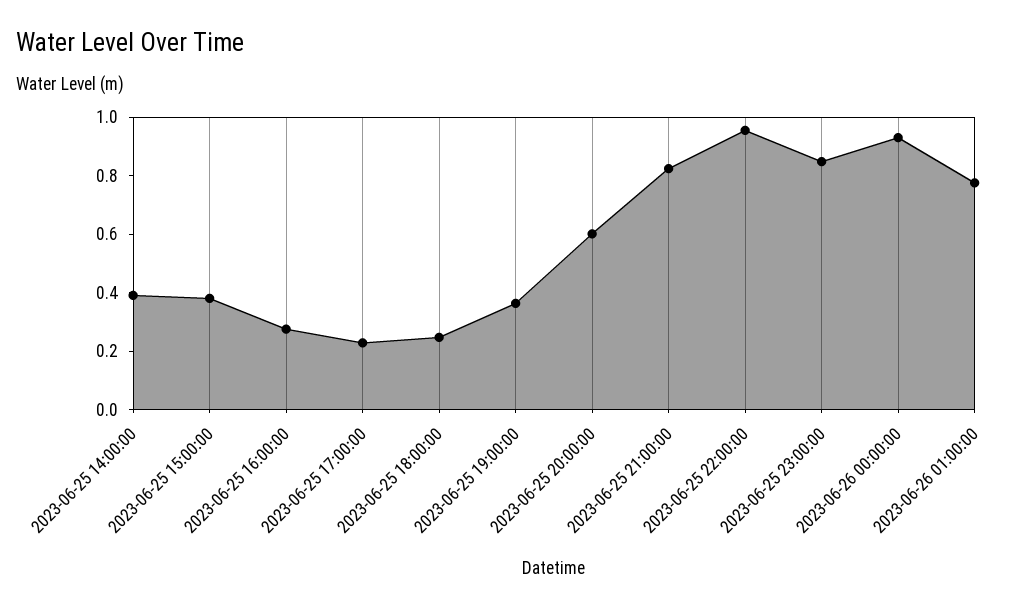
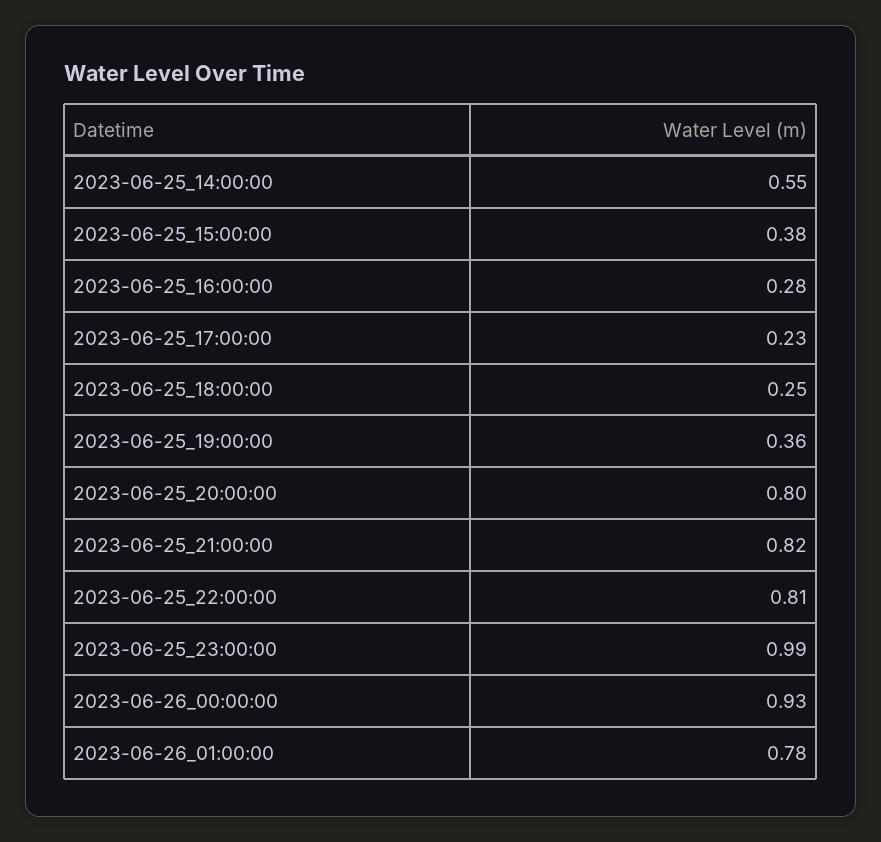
2023-06-25 14:00:00: 0.4 -> 0.55
2023-06-25 20:00:00: 0.6 -> 0.8
2023-06-25 22:00:00: 0.95 -> 0.81
2023-06-25 23:00:00: 0.85 -> 0.99

